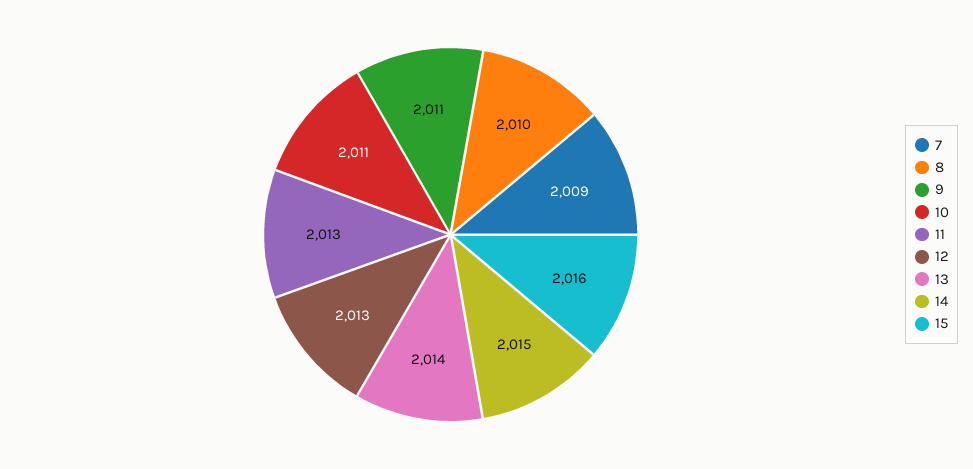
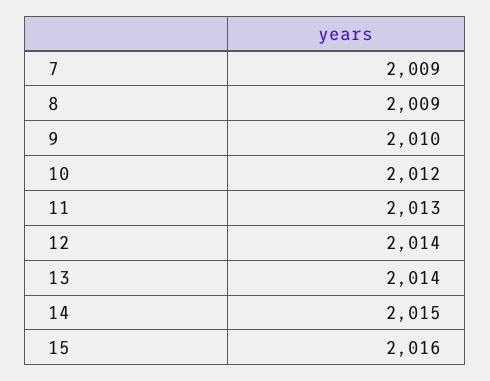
8: 2010 -> 2009
9: 2011 -> 2010
10: 2011 -> 2012
12: 2013 -> 2014

